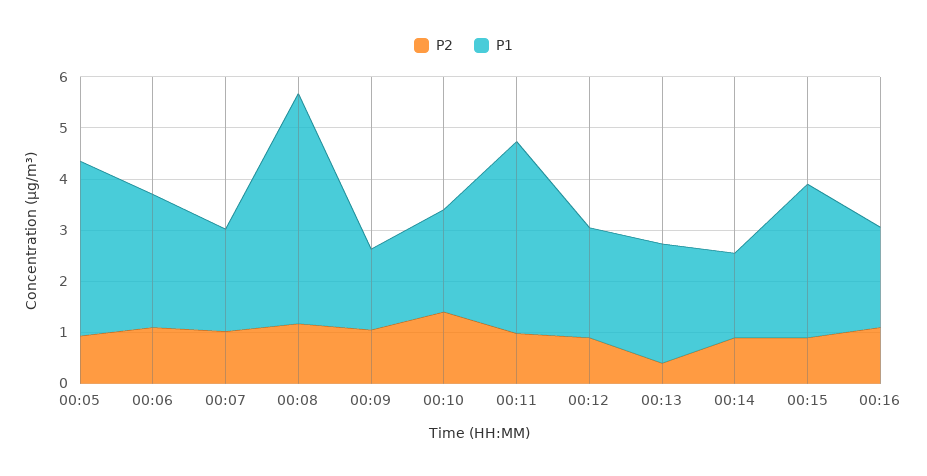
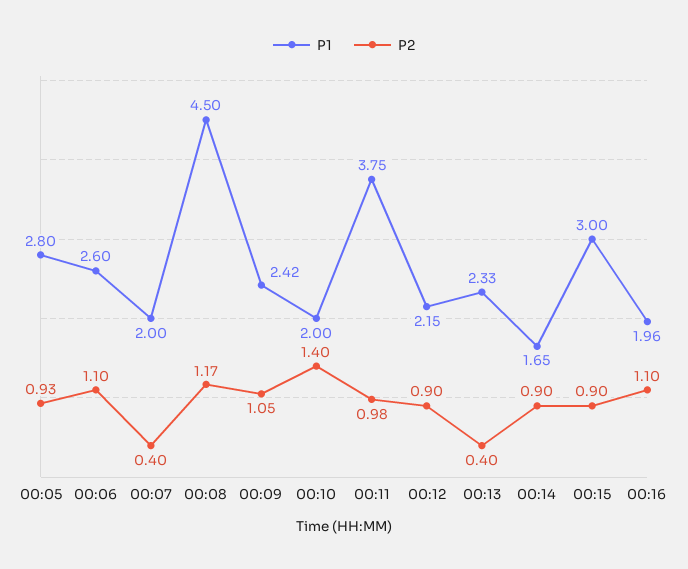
P1, 00:05: 3.4 -> 2.8
P2, 00:07: 1 -> 0.4
P1, 00:09: 1.6 -> 2.42

